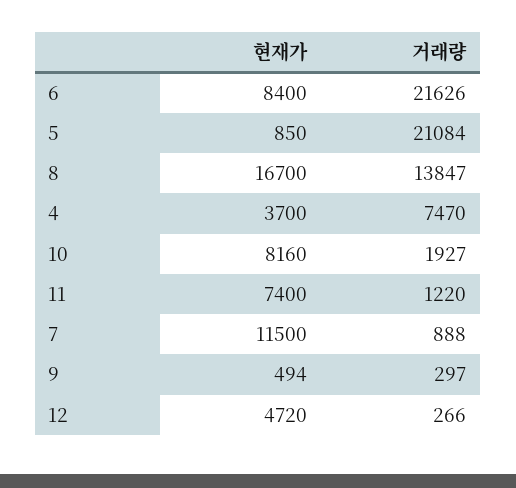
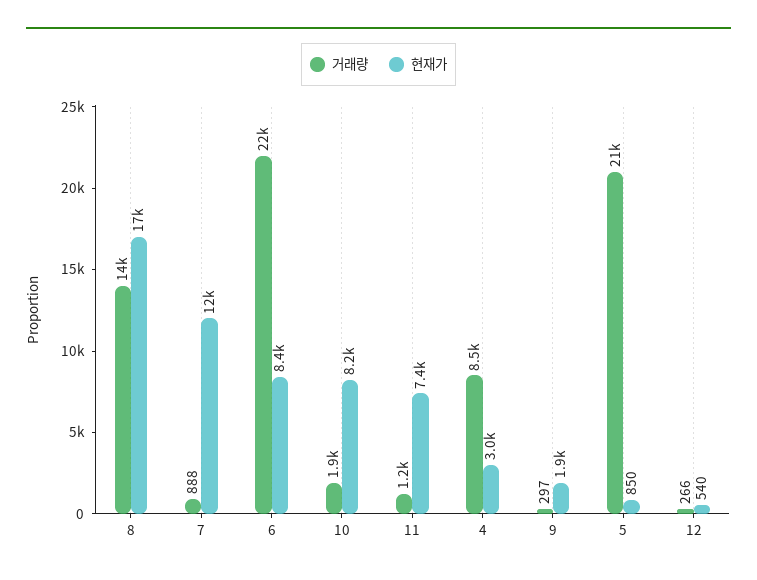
현재가, 4: 3700 -> 3000
거래량, 4: 7470 -> 8500
현재가, 9: 494 -> 1900
현재가, 12: 4720 -> 540

